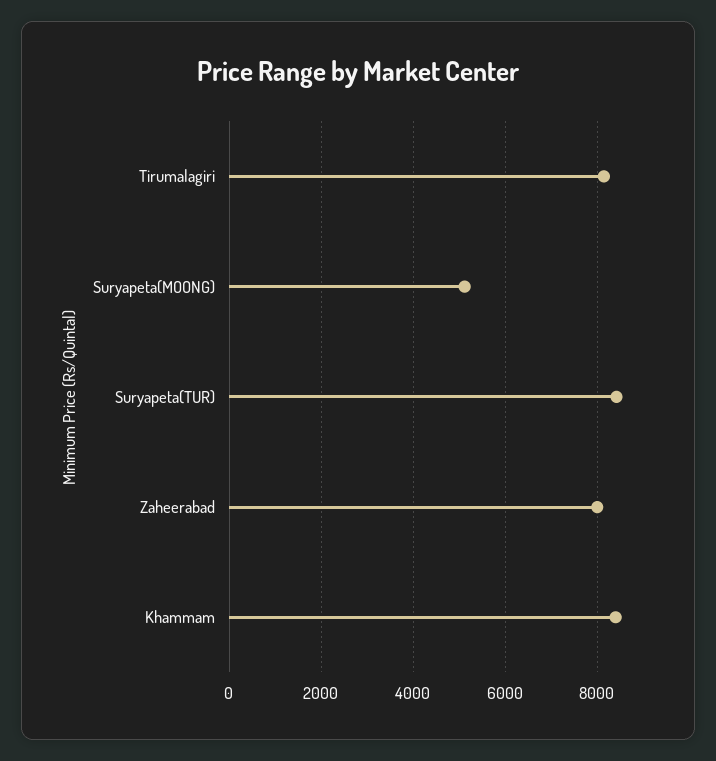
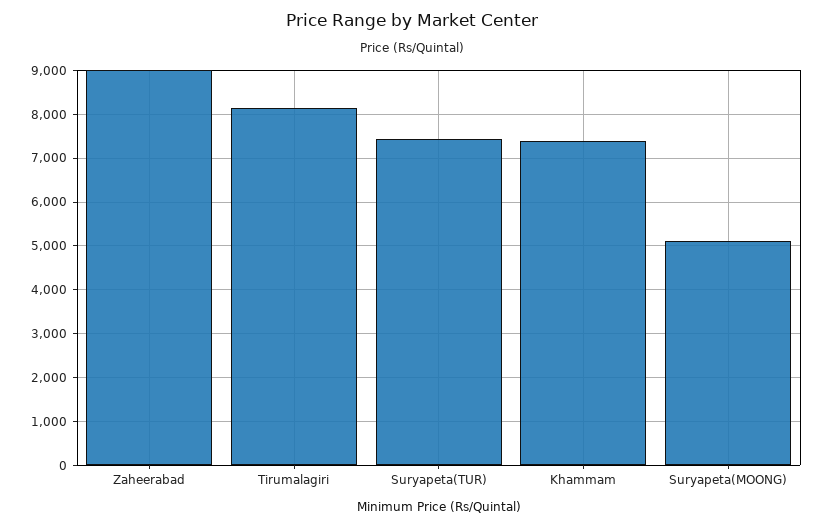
Suryapeta(TUR): 8400 -> 7400
Zaheerabad: 8000 -> 9000
Khammam: 8400 -> 7400

